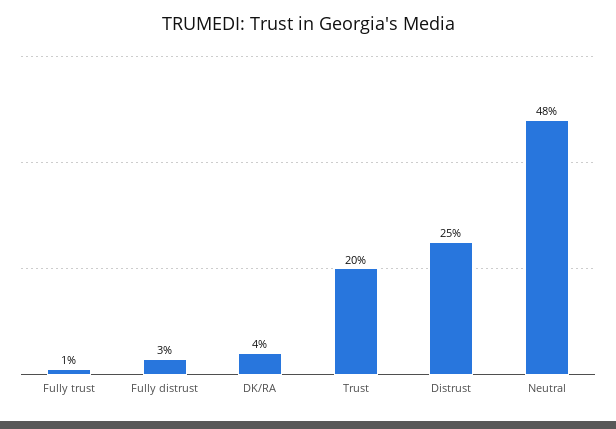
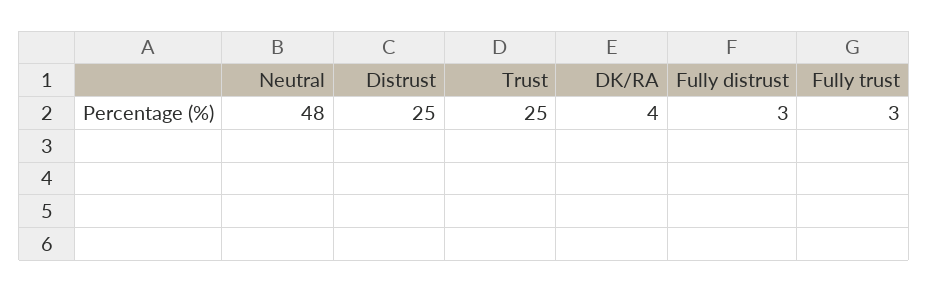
Fully trust: 1 -> 3
Trust: 20 -> 25

